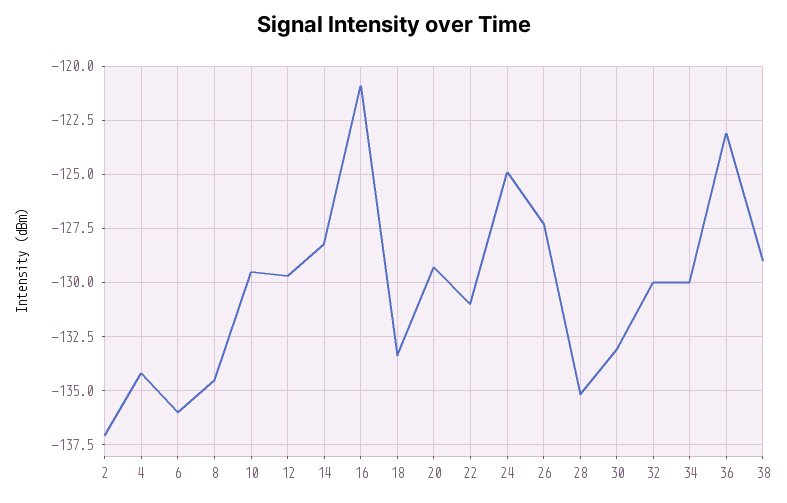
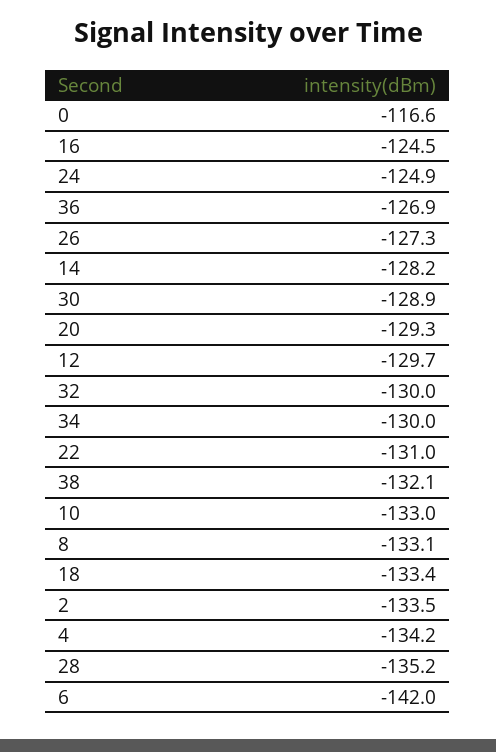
2: -137 -> -133.5
6: -136 -> -142
8: -134.5 -> -133.1
10: -129.5 -> -133
16: -121 -> -124.5
30: -133 -> -128.9
36: -123 -> -126.9
38: -129 -> -132.1
0: none -> -116.6

